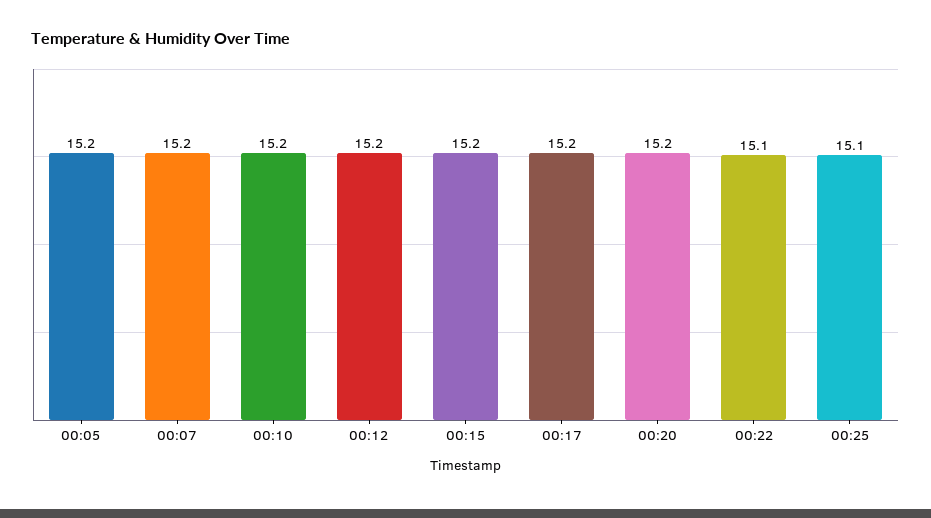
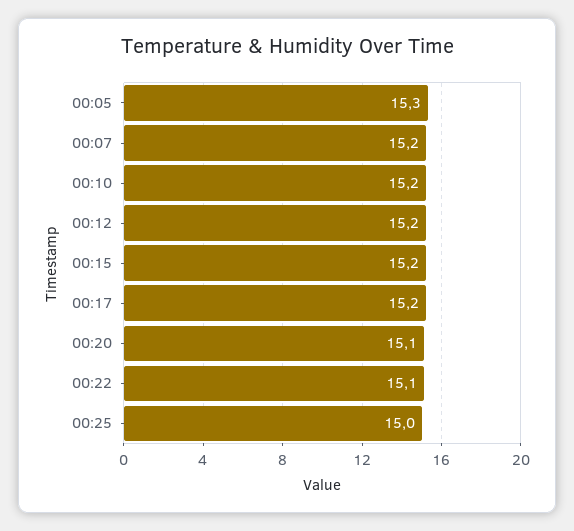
00:05: 15.2 -> 15.3
00:20: 15.2 -> 15.1
00:25: 15.1 -> 15

